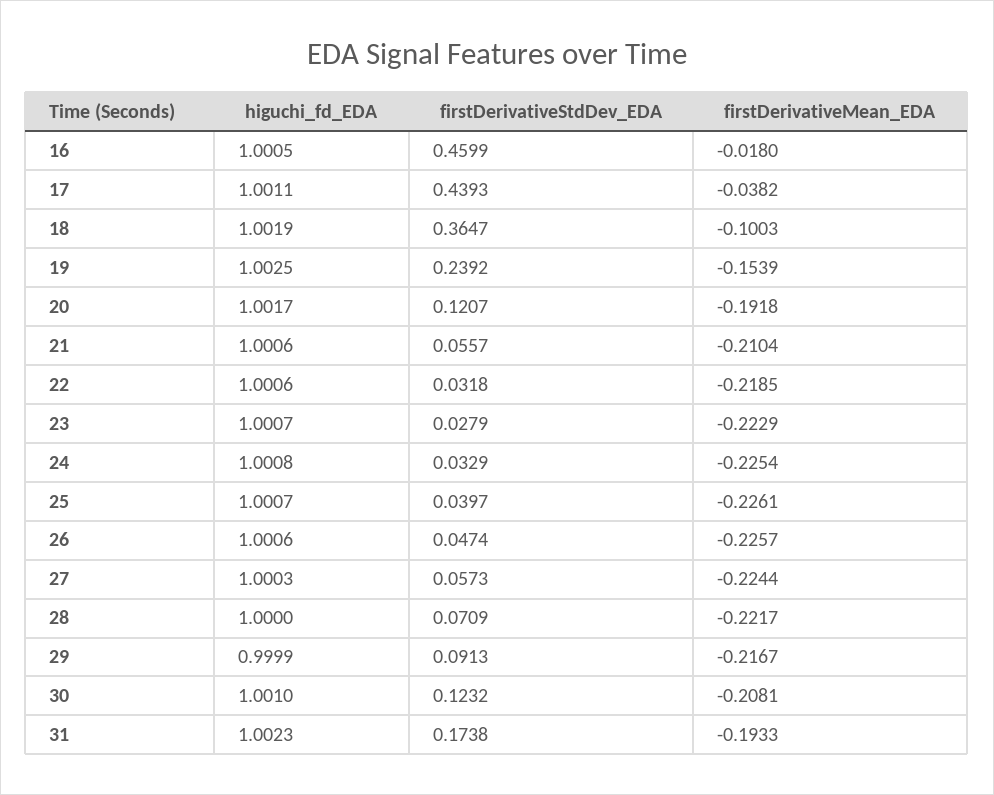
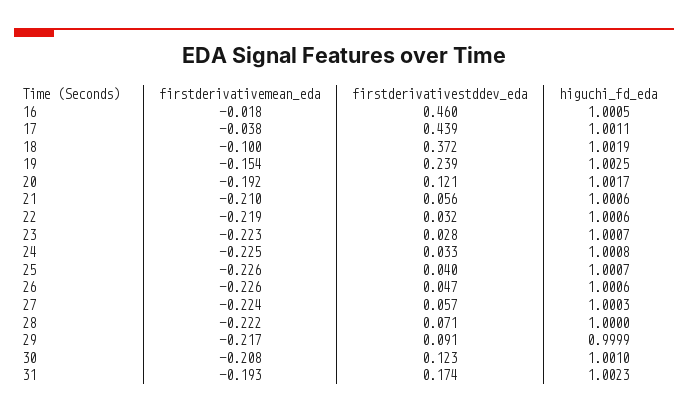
firstDerivativeStdDev_EDA, 18: 0.3647 -> 0.372

